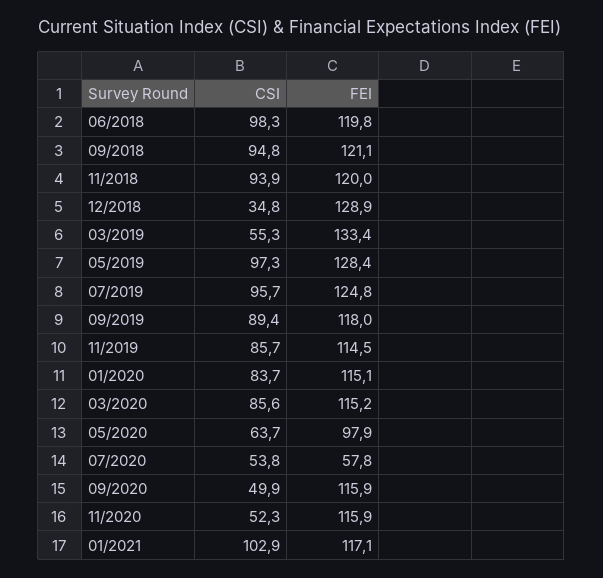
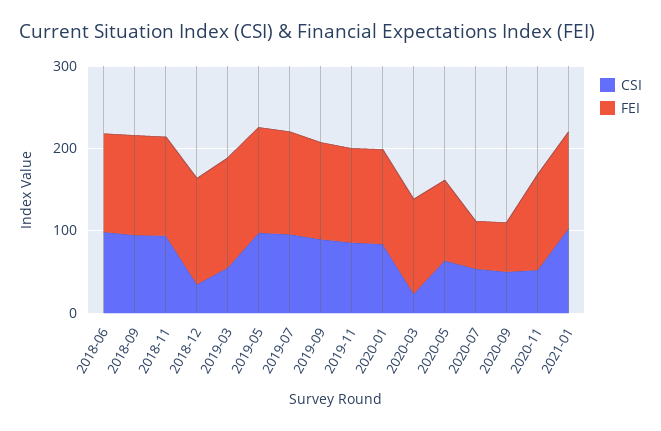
CSI, 03/2020: 85.6 -> 20
FEI, 09/2020: 115.9 -> 60

